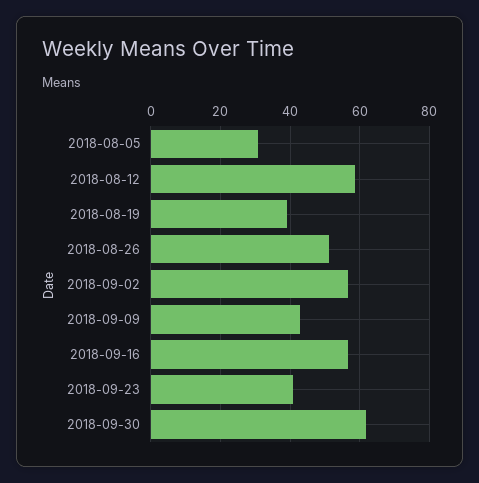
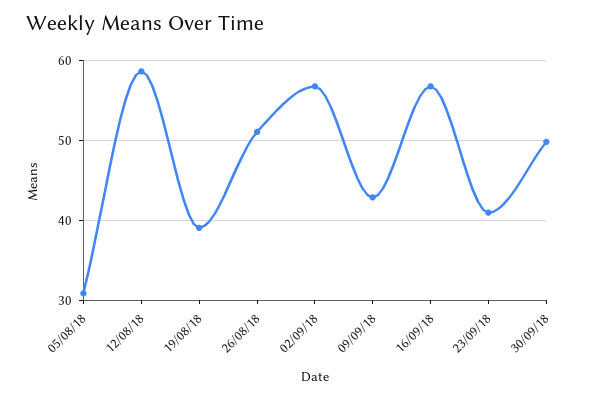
2018-09-30: 62 -> 50

